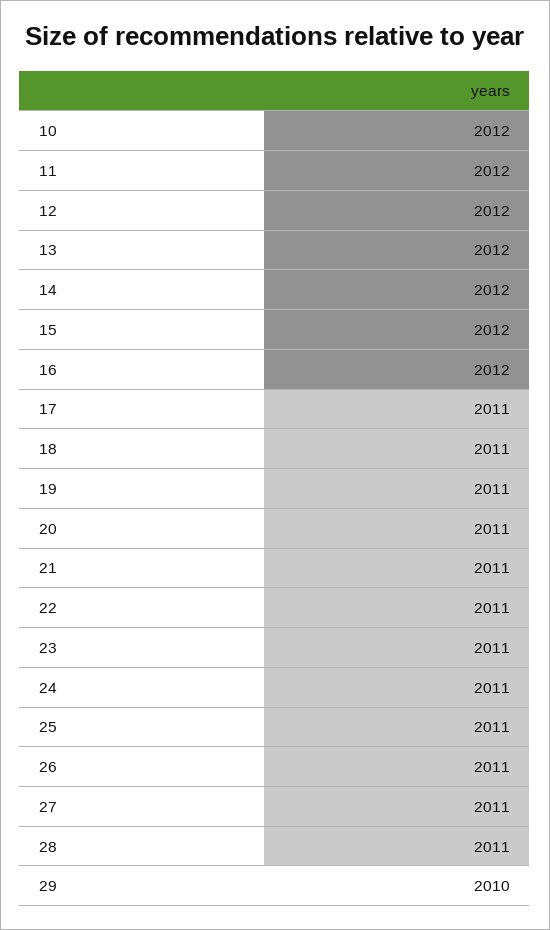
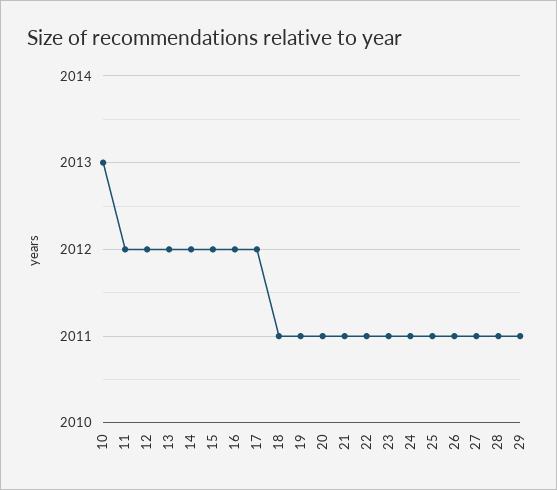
10: 2012 -> 2013
17: 2011 -> 2012
29: 2010 -> 2011

